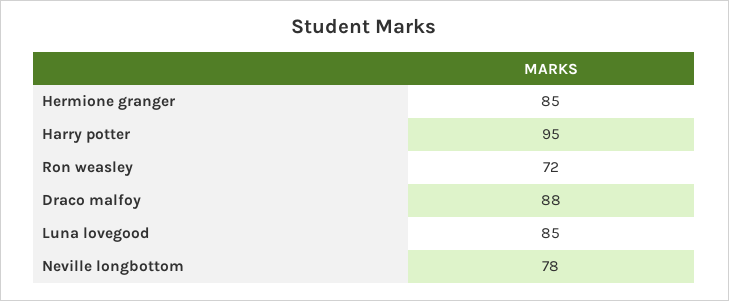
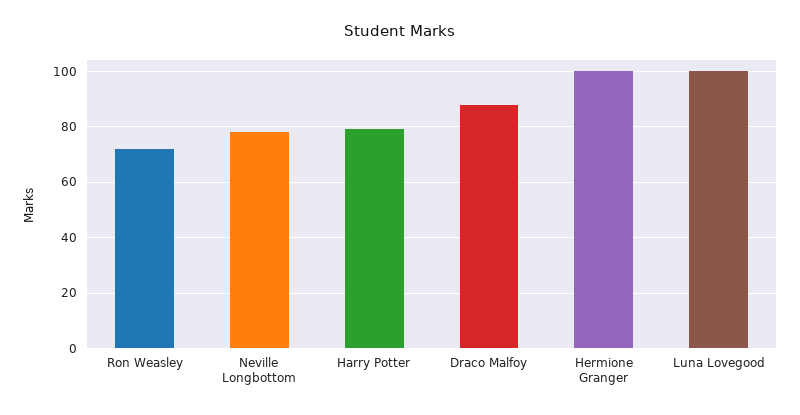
Hermione granger: 85 -> 100
Harry potter: 95 -> 80
Luna lovegood: 85 -> 100

